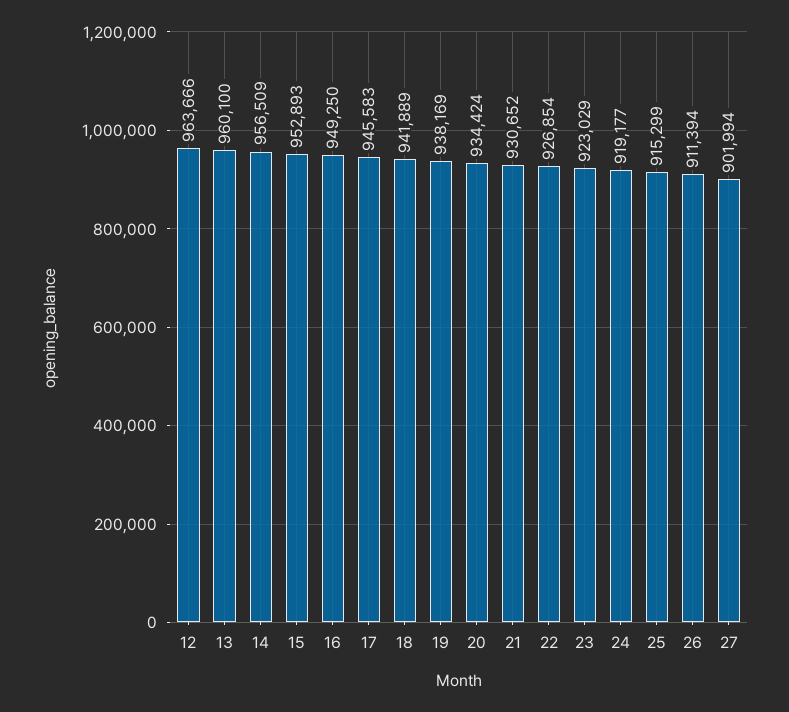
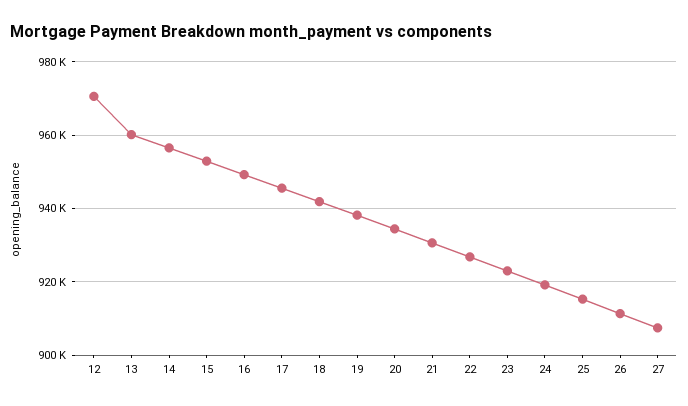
12: 963666 -> 970000
27: 901994 -> 908000

